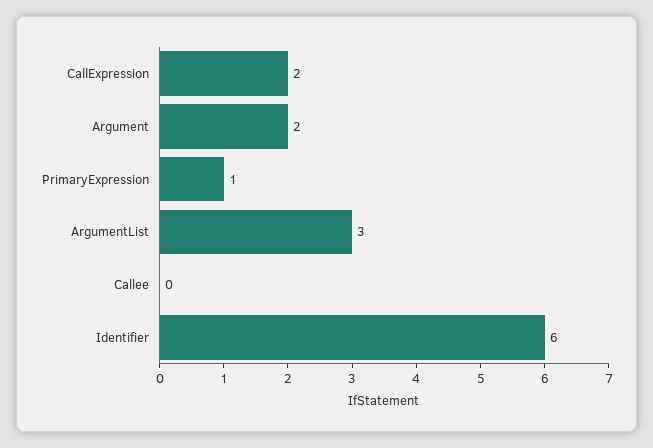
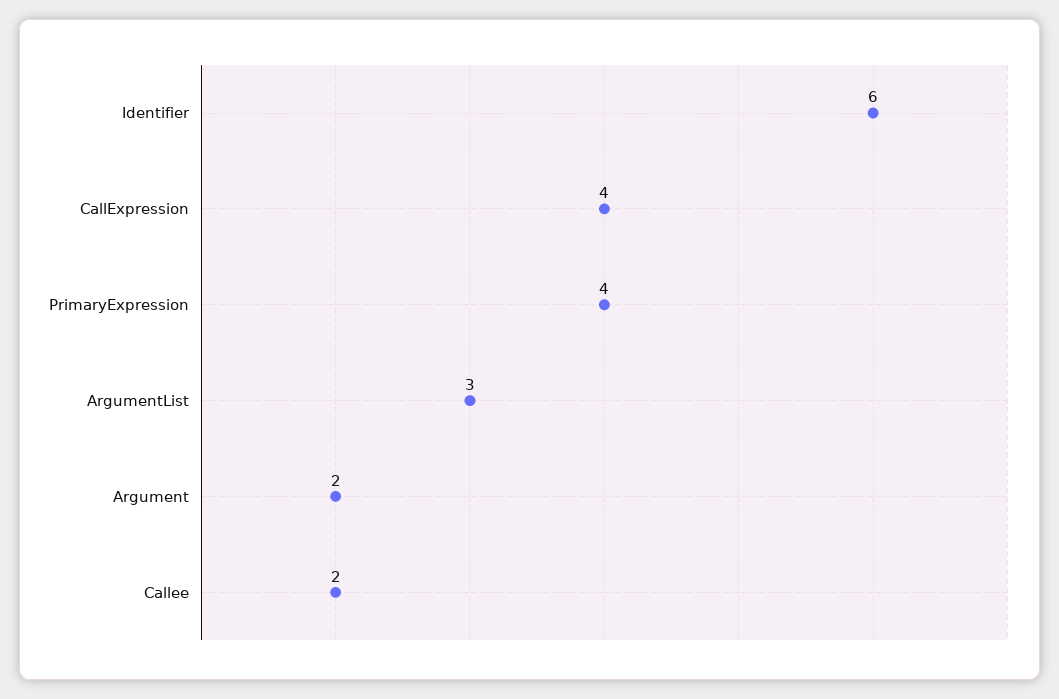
CallExpression: 2 -> 4
PrimaryExpression: 1 -> 4
Callee: 0 -> 2

